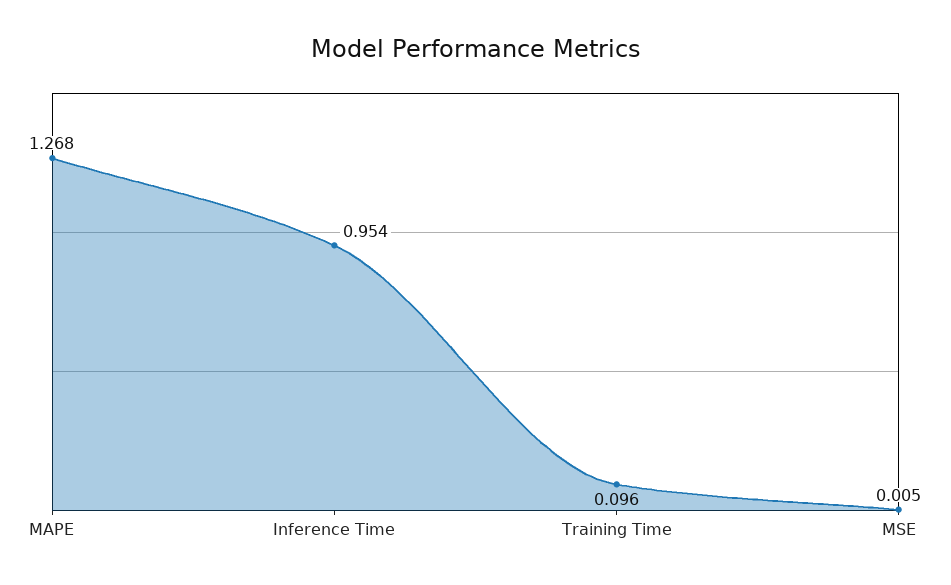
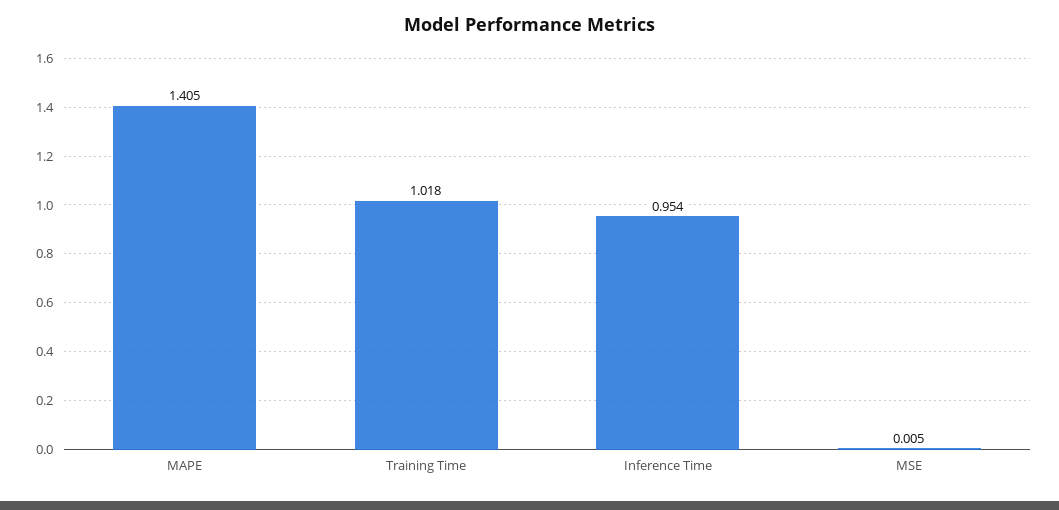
MAPE: 1.268 -> 1.405
Training Time: 0.096 -> 1.018

